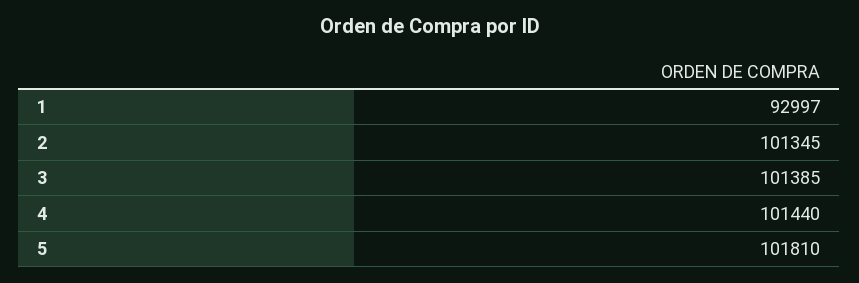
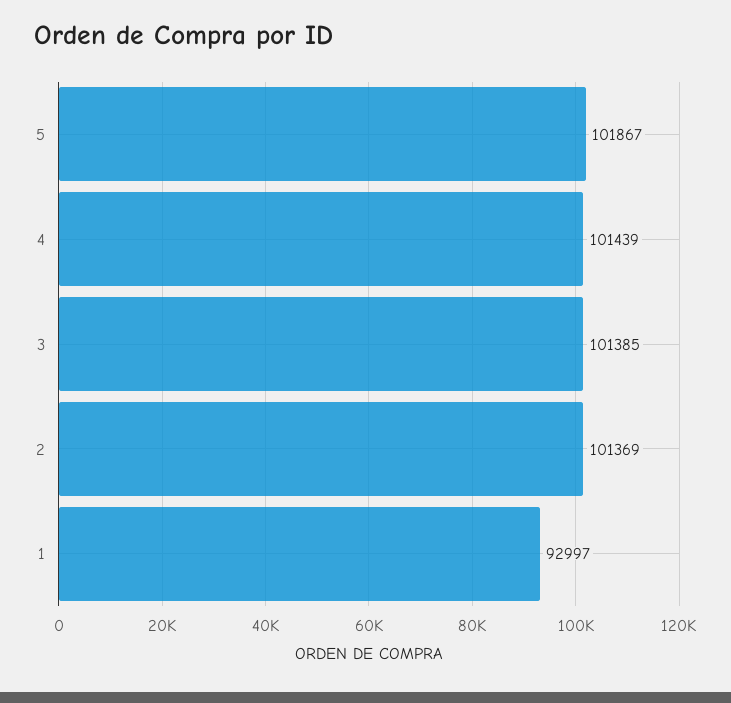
2: 101345 -> 101369
4: 101440 -> 101439
5: 101810 -> 101867

